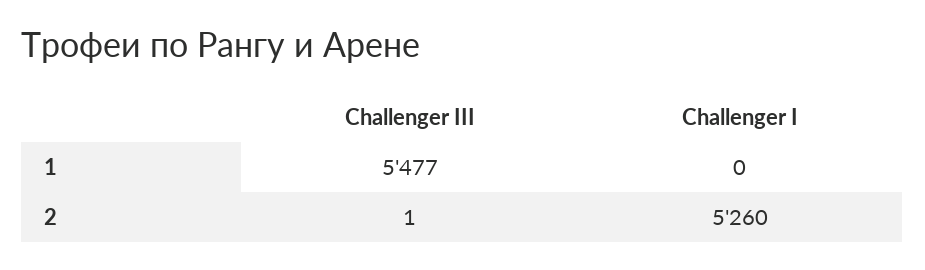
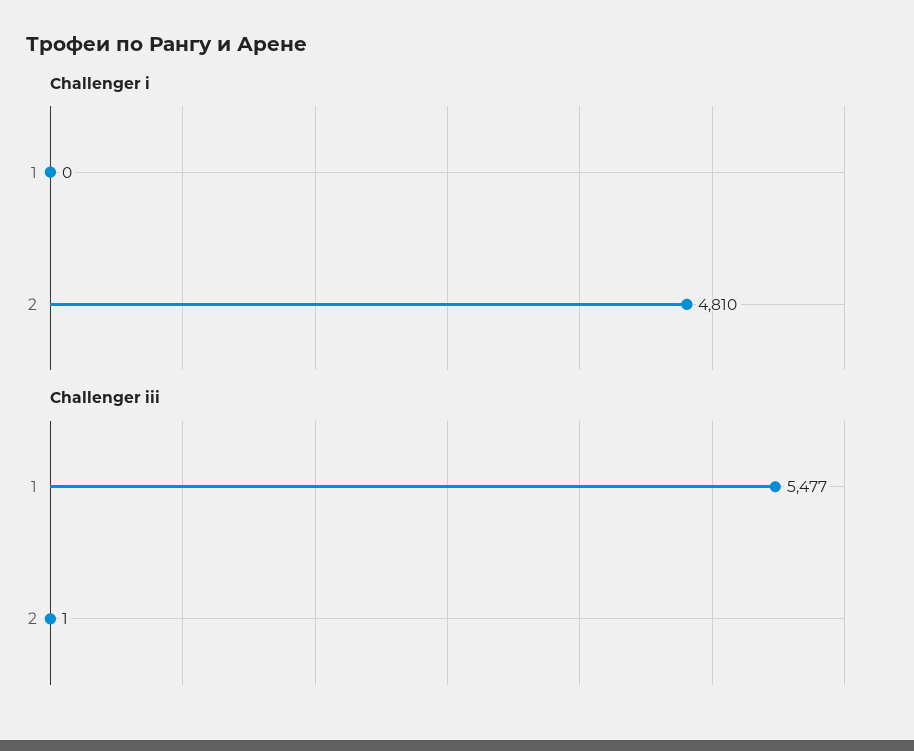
Challenger I, 2: 5260 -> 4810

